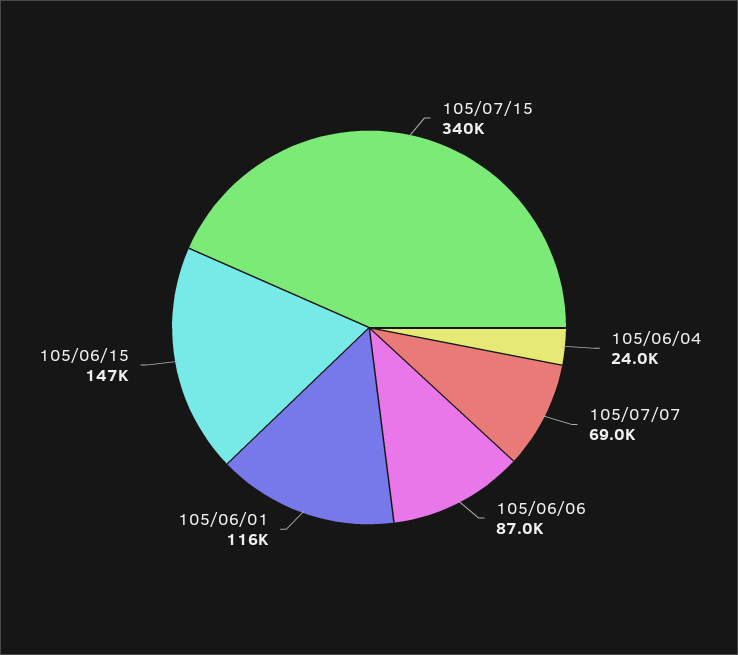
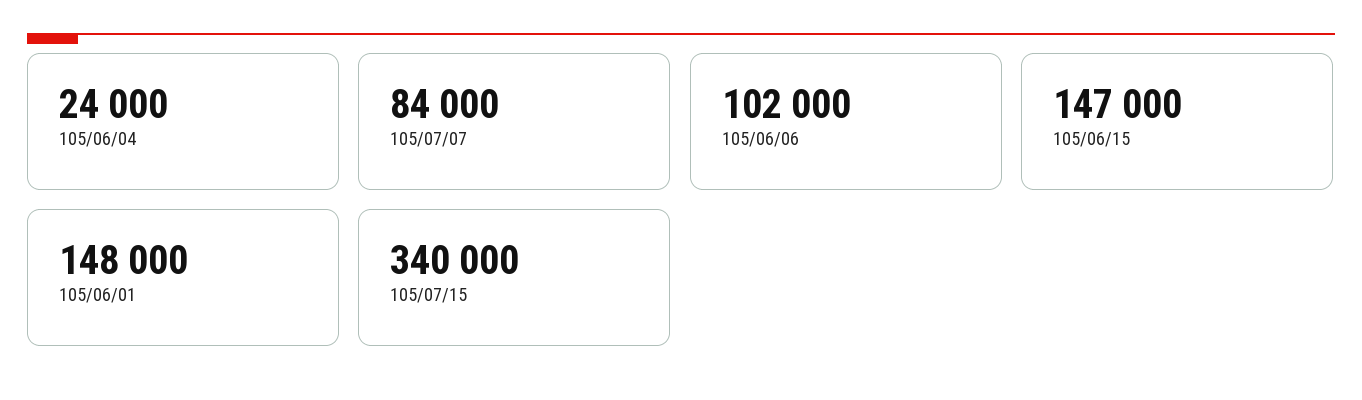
105/07/07: 69000 -> 84000
105/06/06: 87000 -> 102000
105/06/01: 116000 -> 148000

